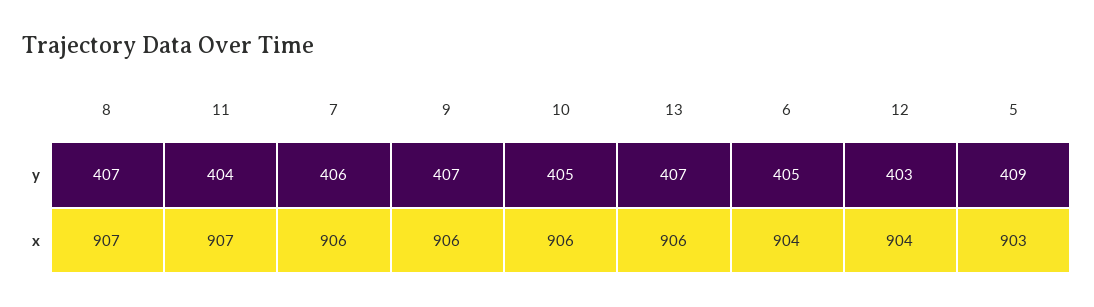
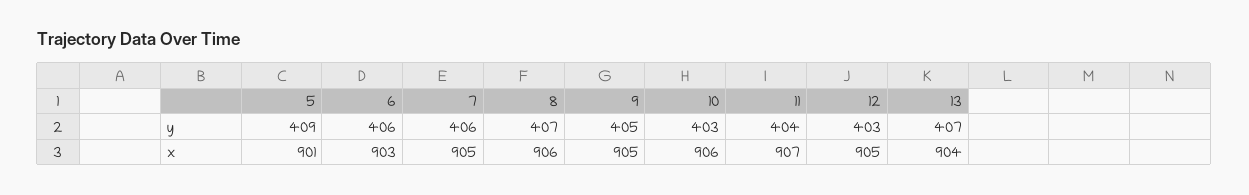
9, y: 407 -> 405
10, y: 405 -> 403
6, y: 405 -> 406
8, x: 907 -> 906
7, x: 906 -> 905
9, x: 906 -> 905
13, x: 906 -> 904
6, x: 904 -> 903
12, x: 904 -> 905
5, x: 903 -> 901

